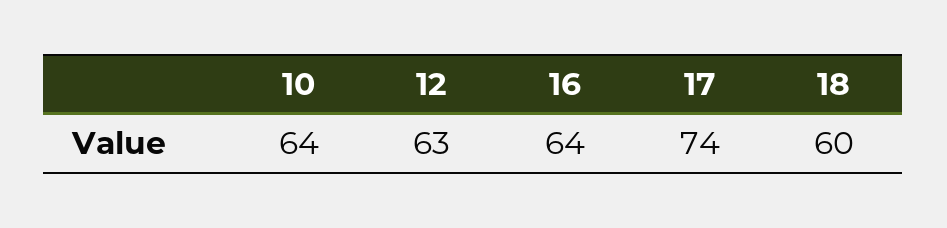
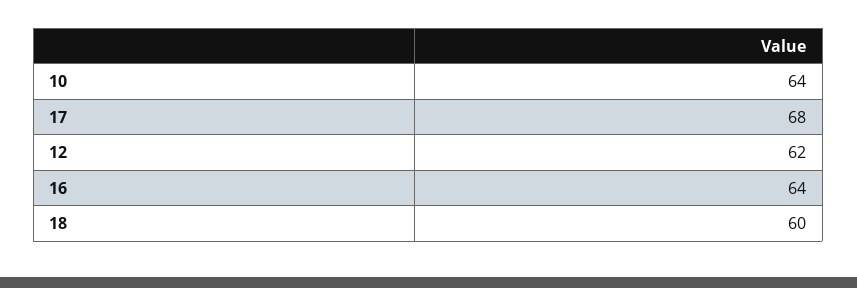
12: 63 -> 62
17: 74 -> 68

